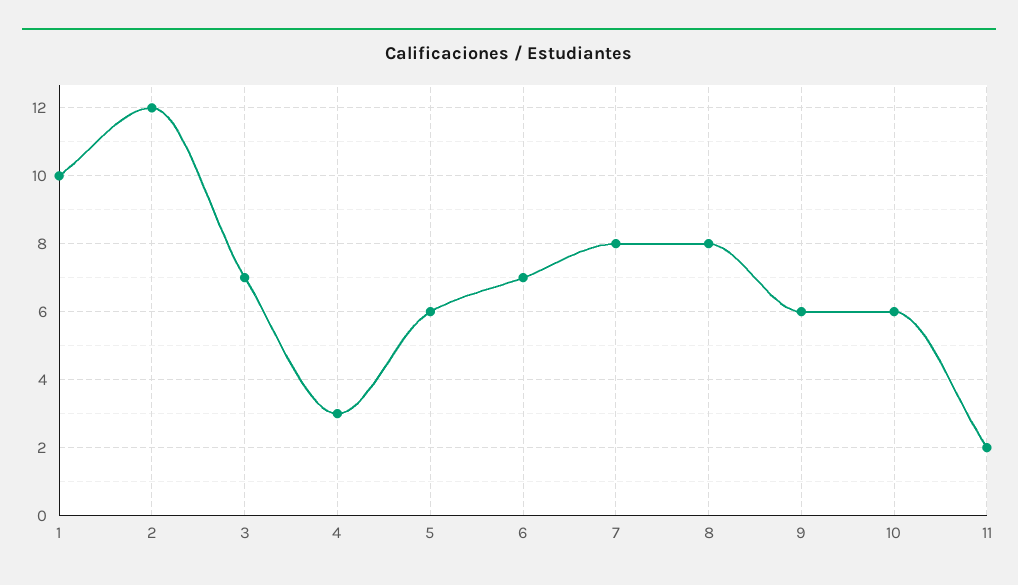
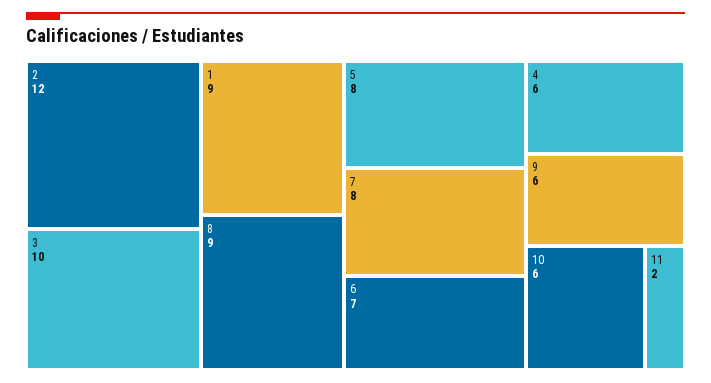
1: 10 -> 9
3: 7 -> 10
4: 3 -> 6
5: 6 -> 8
8: 8 -> 9

